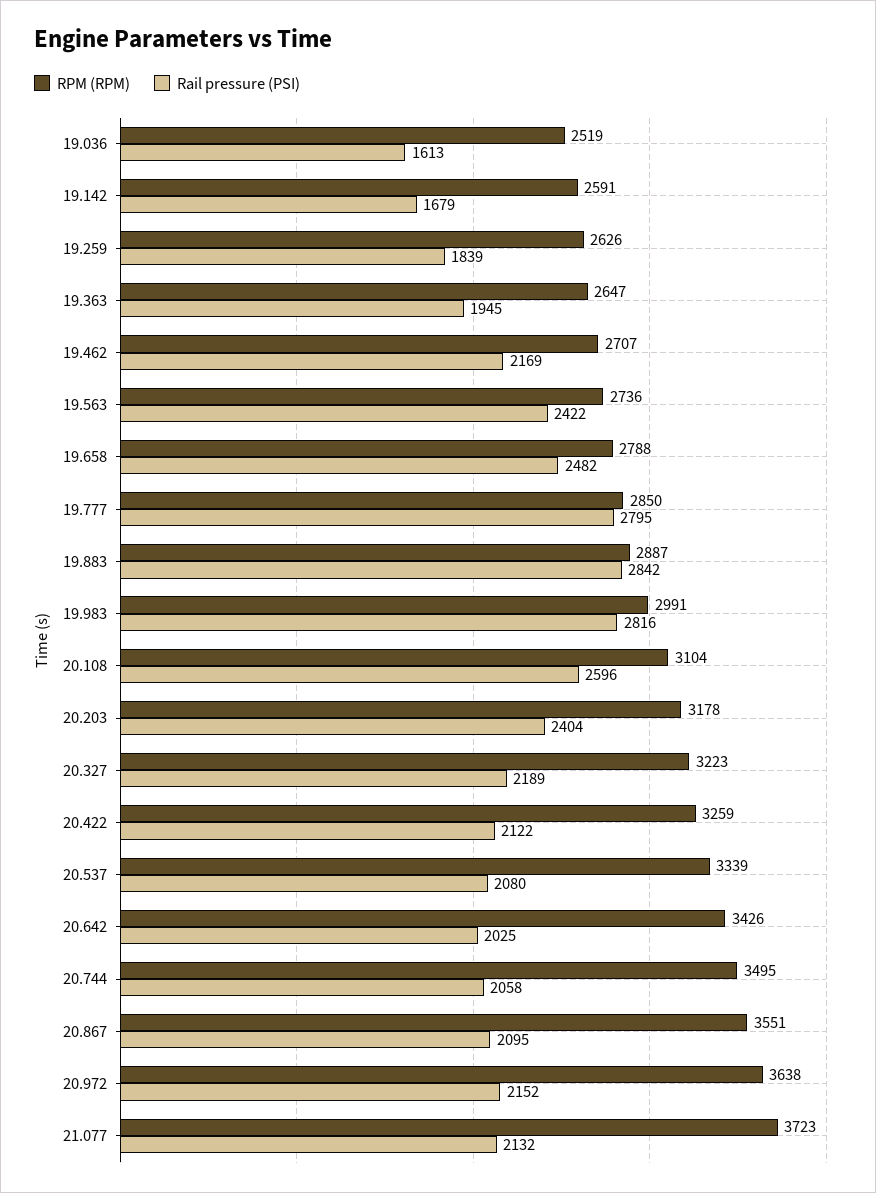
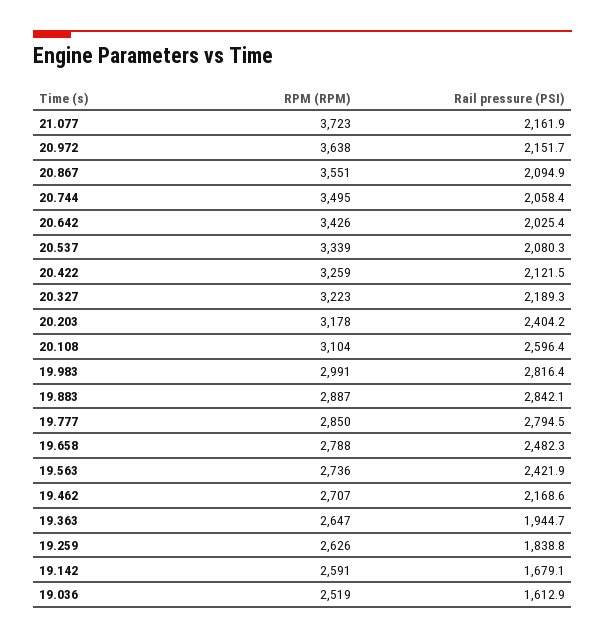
Rail pressure (PSI), 21.077: 2132 -> 2161.9

